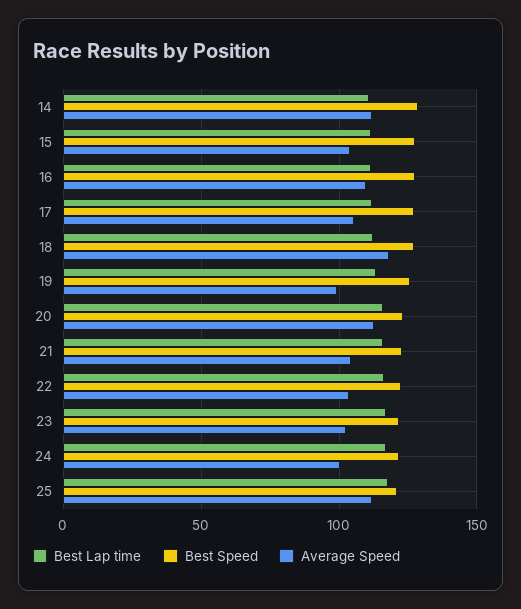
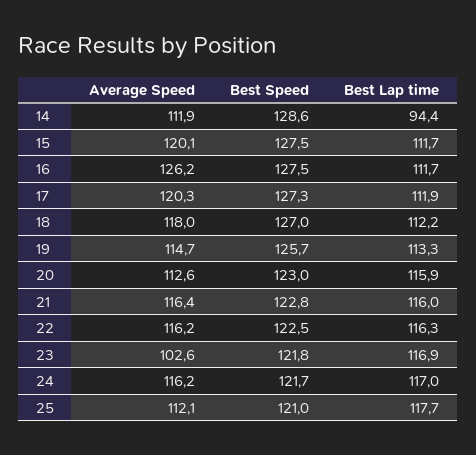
Best Lap time, 14: 110 -> 94.4
Average Speed, 15: 105 -> 120.1
Average Speed, 16: 110 -> 126.2
Average Speed, 17: 105 -> 120.3
Average Speed, 19: 100 -> 114.7
Average Speed, 21: 105 -> 116.4
Average Speed, 22: 105 -> 116.2
Average Speed, 24: 100 -> 116.2

